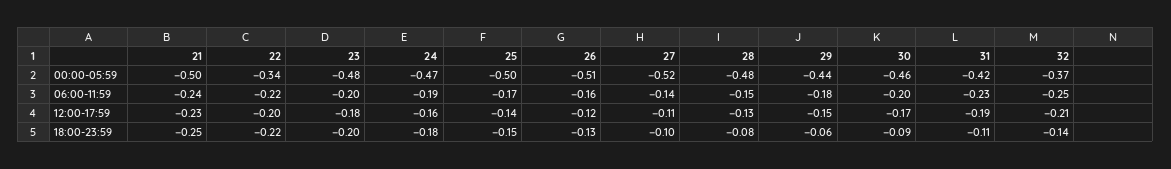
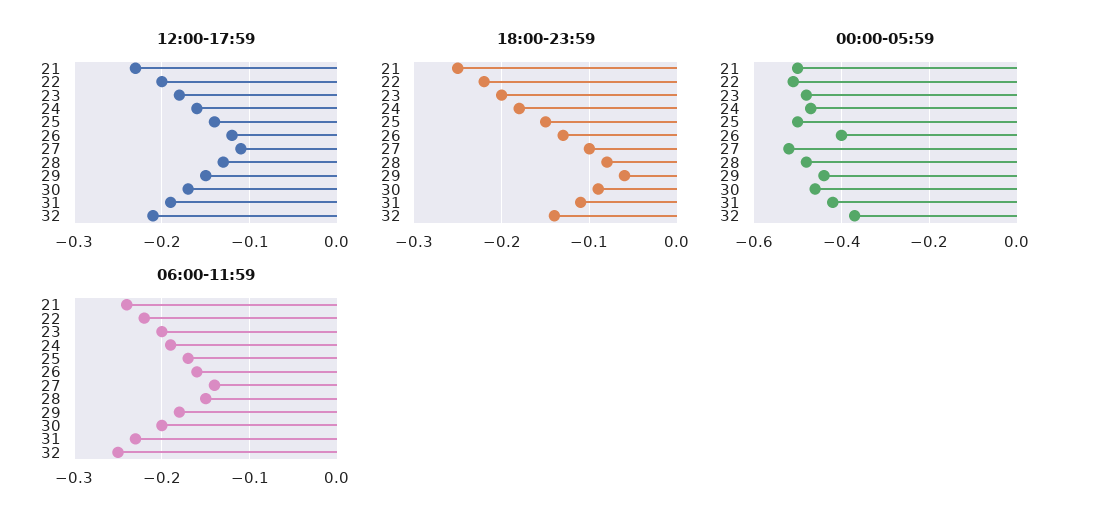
00:00-05:59, 22: -0.34 -> -0.5
00:00-05:59, 26: -0.51 -> -0.4

